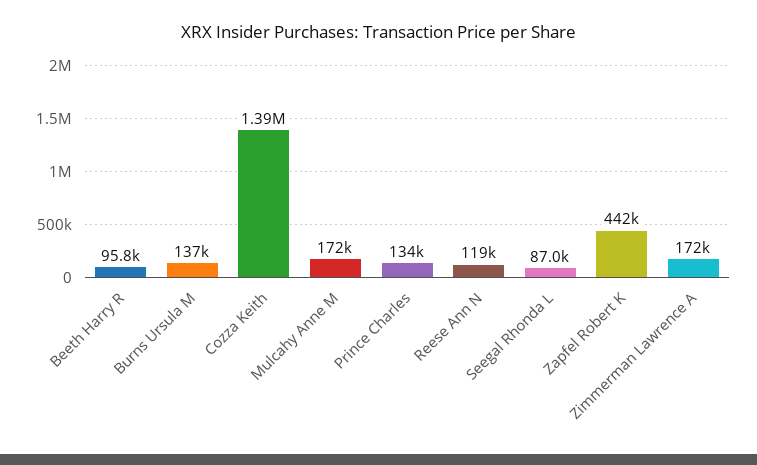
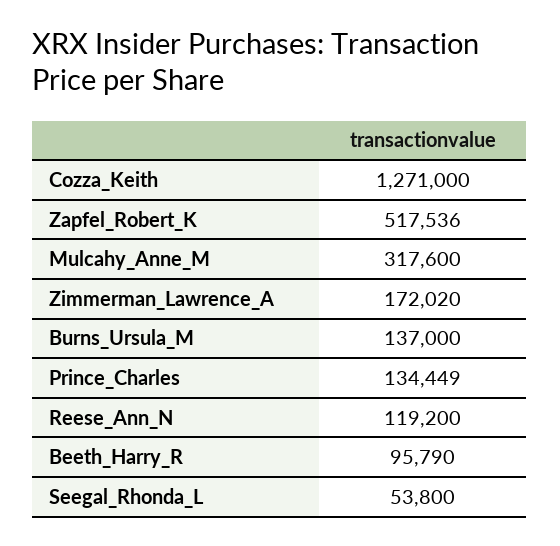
Cozza Keith: 1390000 -> 1271000
Mulcahy Anne M: 172000 -> 317600
Seegal Rhonda L: 87000 -> 53800
Zapfel Robert K: 442000 -> 517536

